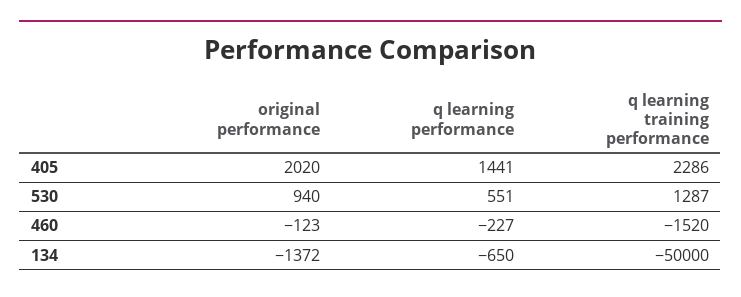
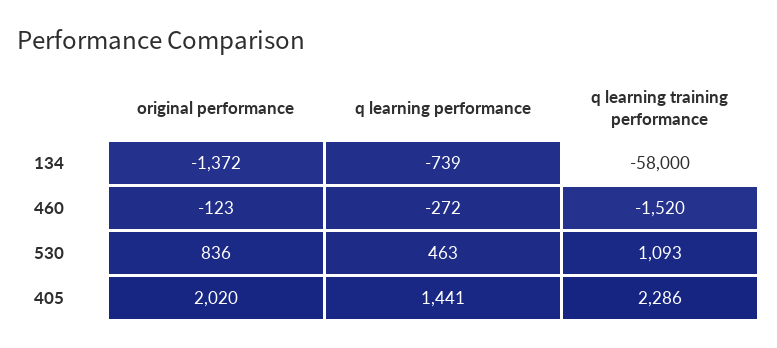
original performance, 530: 940 -> 836
q learning performance, 530: 551 -> 463
q learning training performance, 530: 1287 -> 1093
q learning performance, 460: -227 -> -272
q learning performance, 134: -650 -> -739
q learning training performance, 134: -50000 -> -58000

